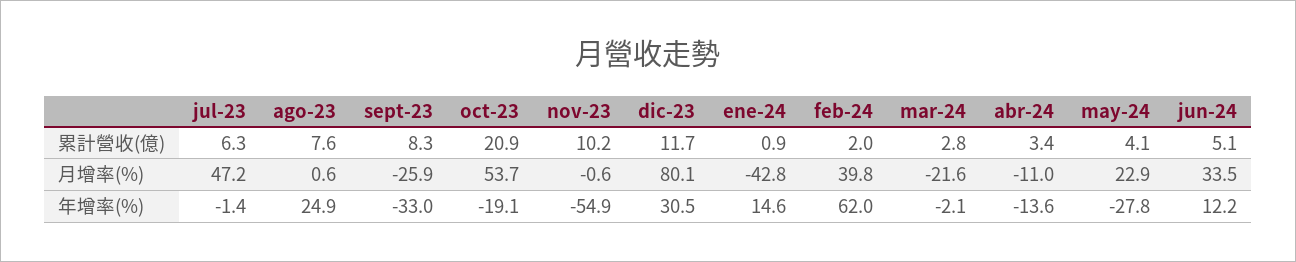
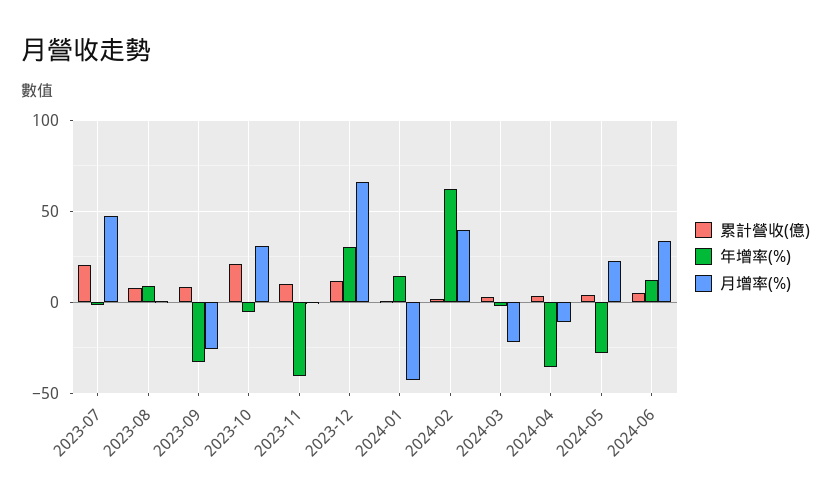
累計營收(億), jul-23: 6.3 -> 20
月增率(%), oct-23: 53.7 -> 30
月增率(%), dic-23: 80.1 -> 65
年增率(%), ago-23: 24.9 -> 10
年增率(%), oct-23: -19.1 -> -5
年增率(%), nov-23: -54.9 -> -40
年增率(%), abr-24: -13.6 -> -35

